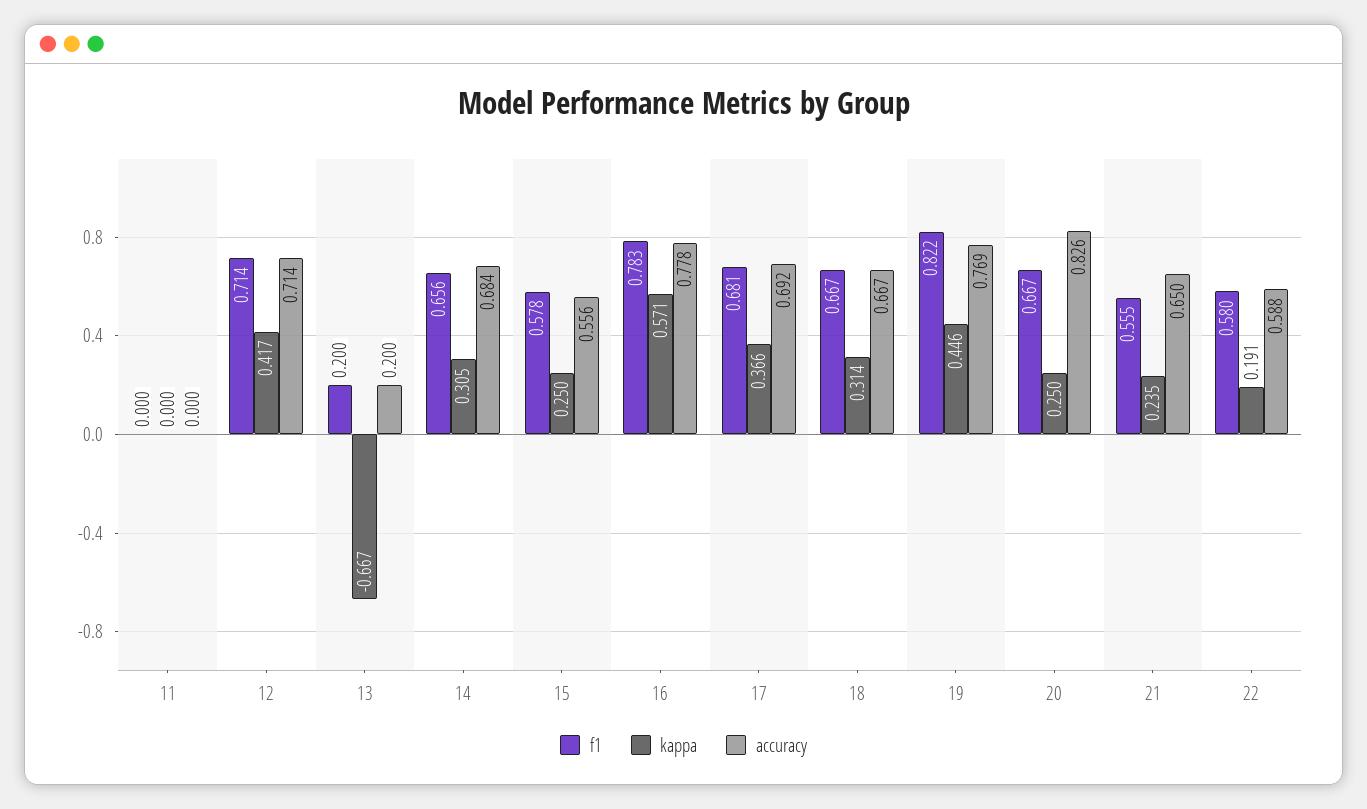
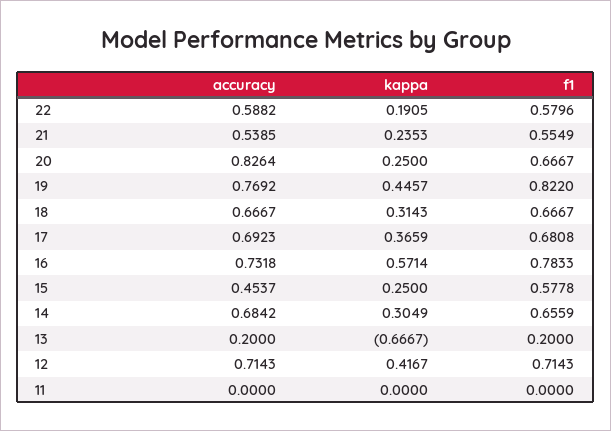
accuracy, 15: 0.556 -> 0.4537
accuracy, 16: 0.778 -> 0.7318
accuracy, 21: 0.65 -> 0.5385

